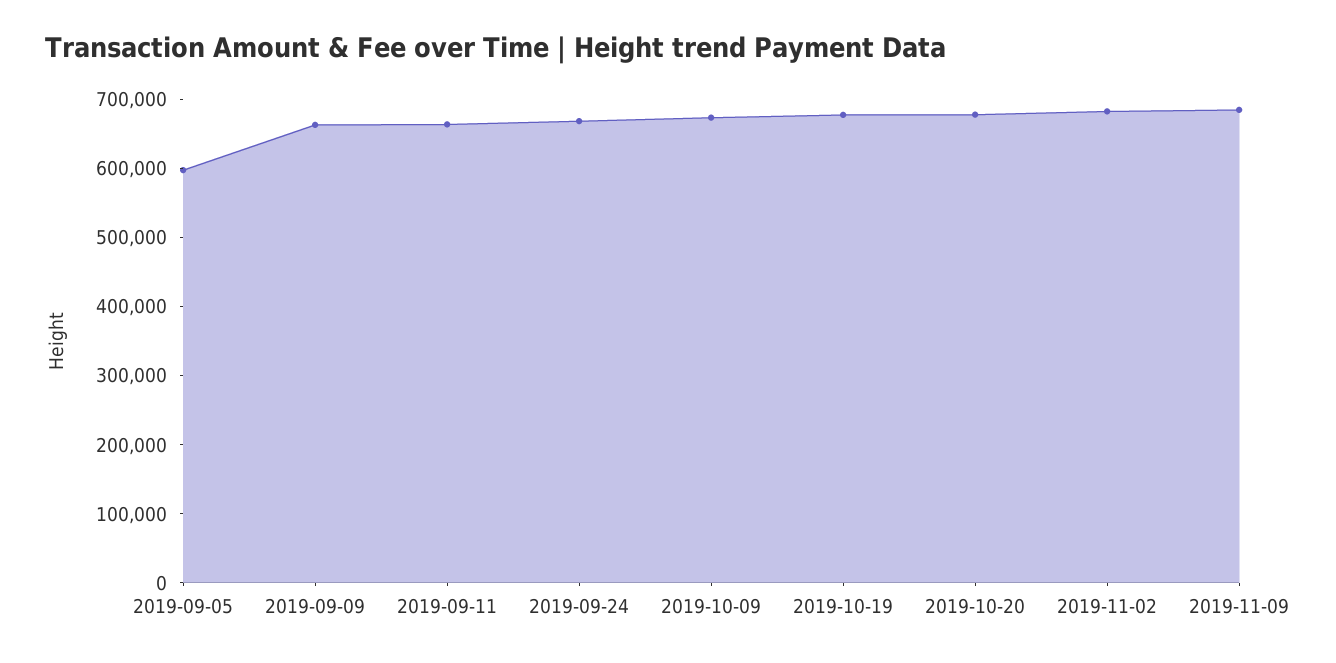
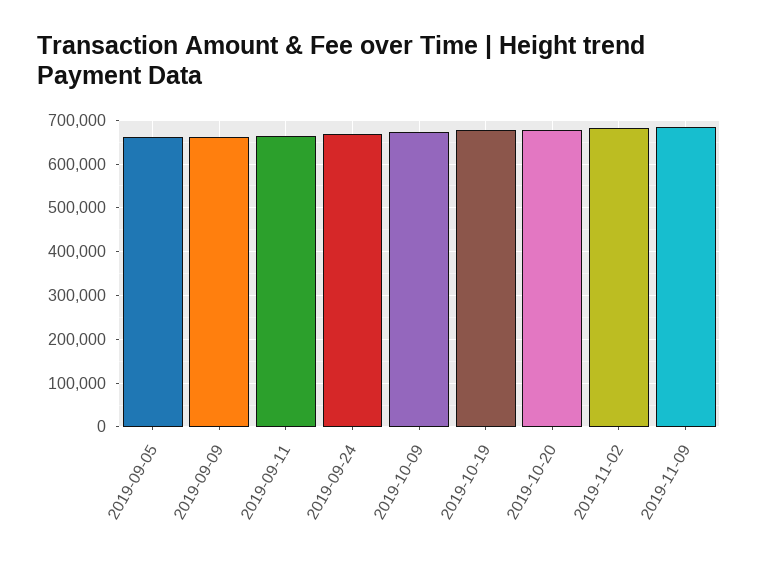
2019-09-05: 600000 -> 660000

